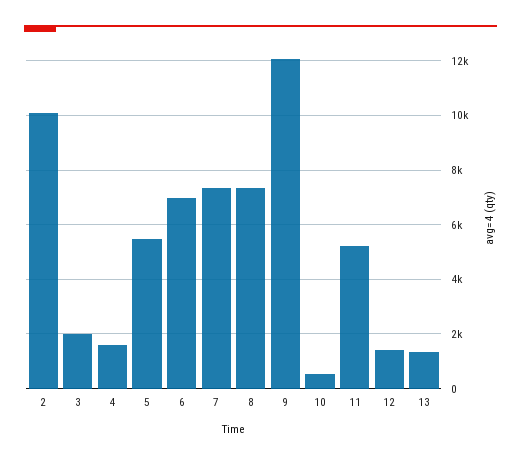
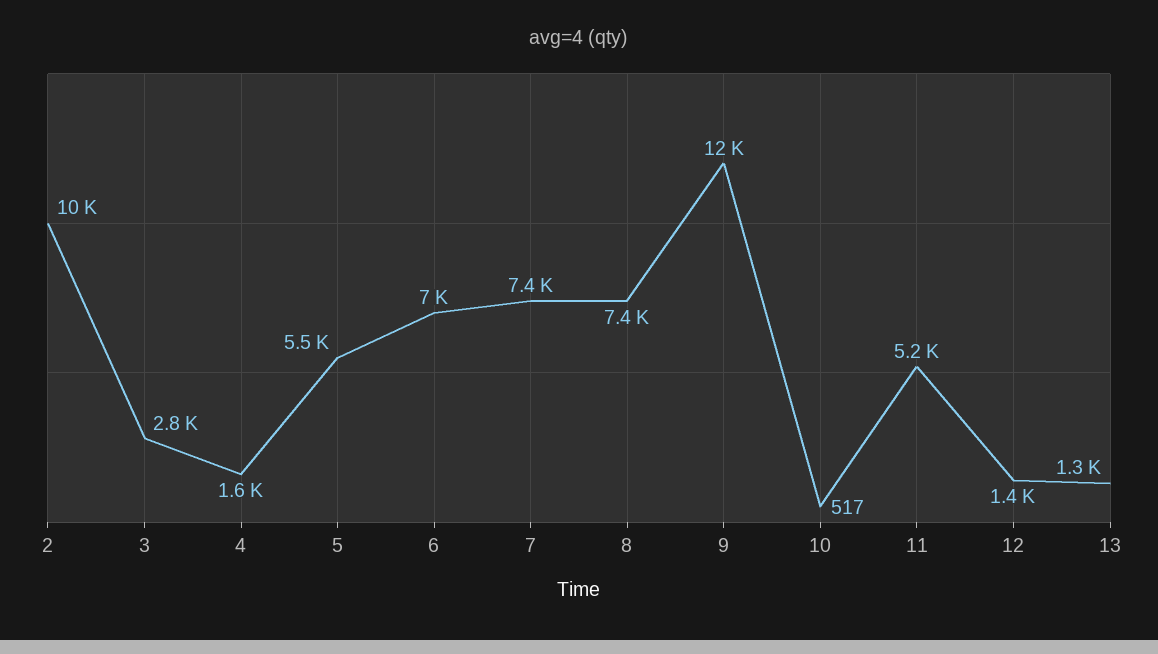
3: 2000 -> 2800

